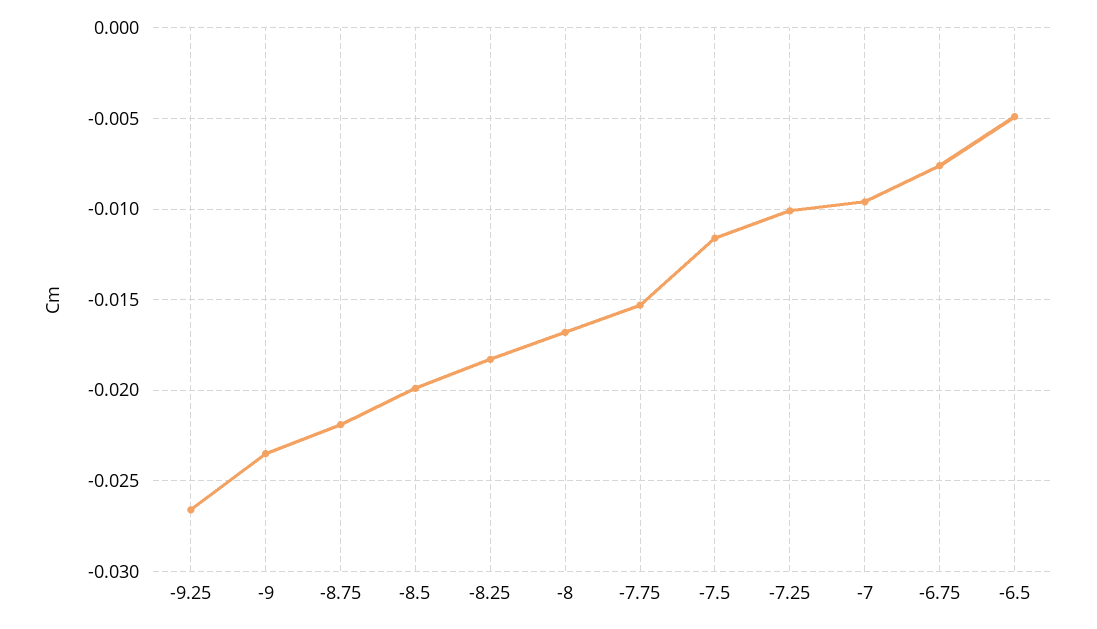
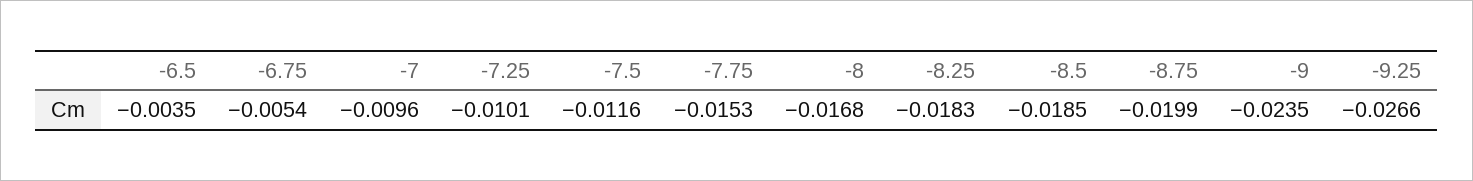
-8.75: -0.022 -> -0.0199
-8.5: -0.02 -> -0.0185
-6.75: -0.0075 -> -0.0054
-6.5: -0.005 -> -0.0035

